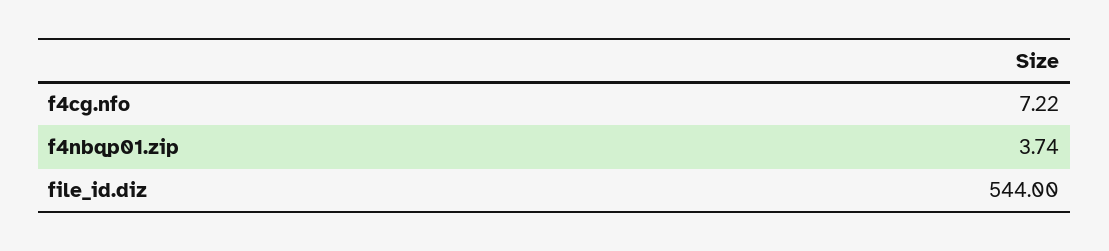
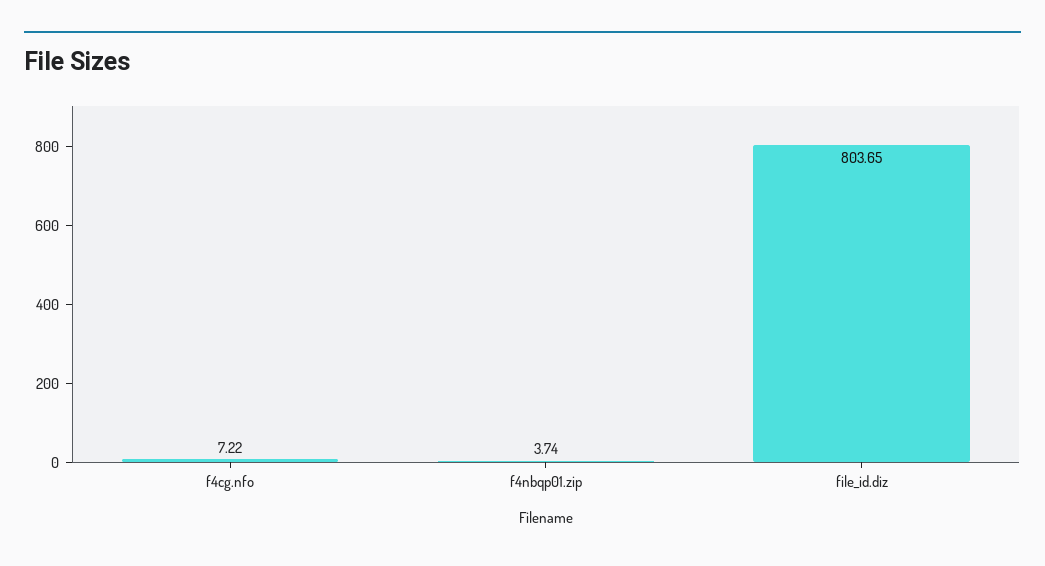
file_id.diz: 544 -> 803.65

